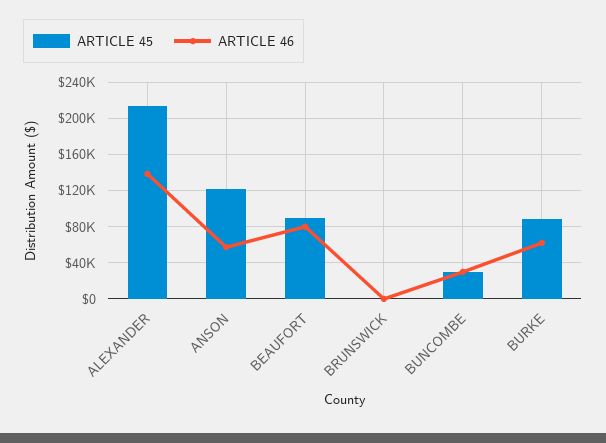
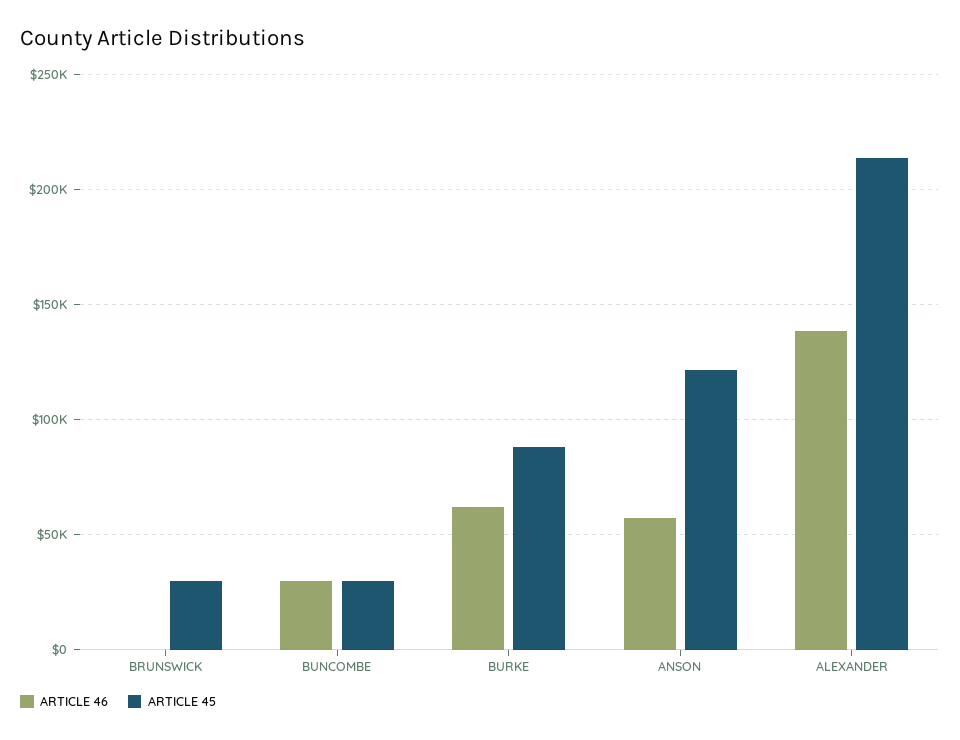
ARTICLE 45, BEAUFORT: 90000 -> none
ARTICLE 46, BEAUFORT: 80000 -> none
ARTICLE 45, BRUNSWICK: 0 -> 30000

